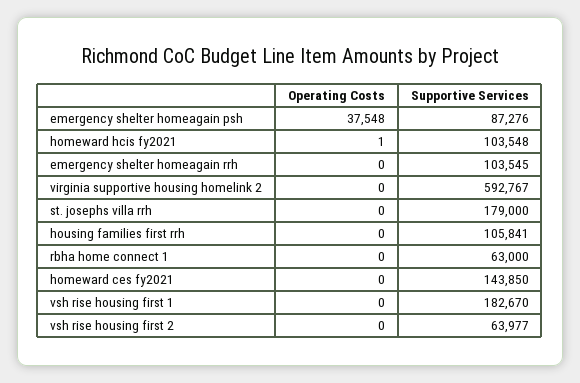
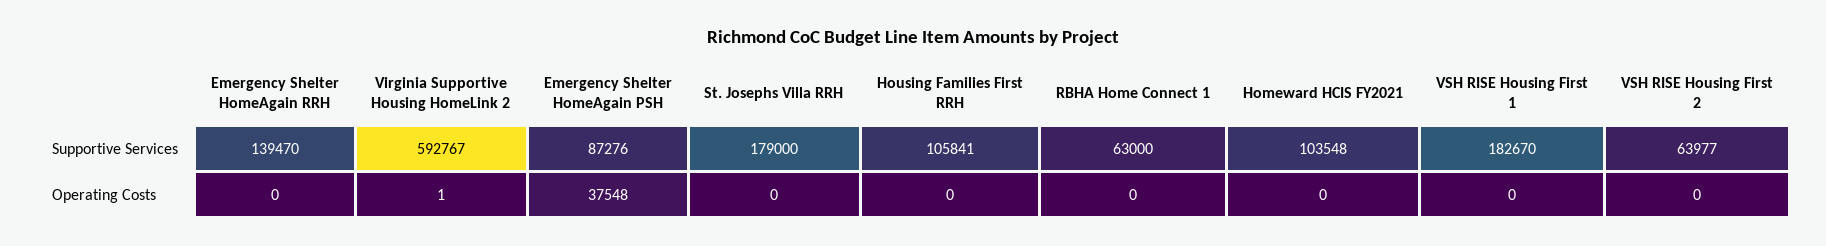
Operating Costs, homeward hcis fy2021: 1 -> 0
Supportive Services, emergency shelter homeagain rrh: 103545 -> 139470
Operating Costs, virginia supportive housing homelink 2: 0 -> 1
Operating Costs, homeward ces fy2021: 0 -> none
Supportive Services, homeward ces fy2021: 143850 -> none

